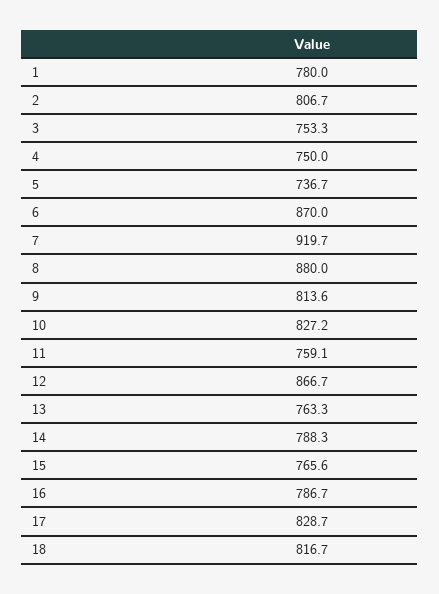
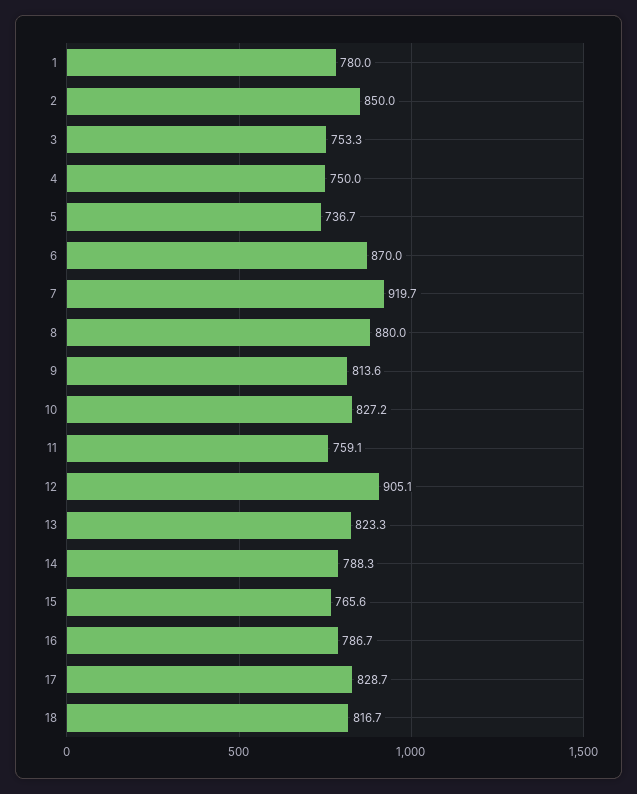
2: 806.7 -> 850
12: 866.7 -> 905.1
13: 763.3 -> 823.3

